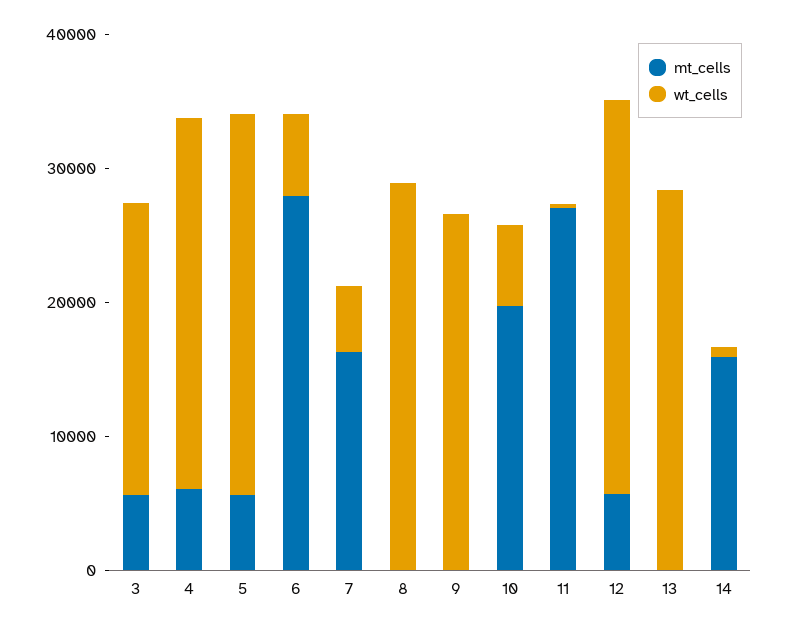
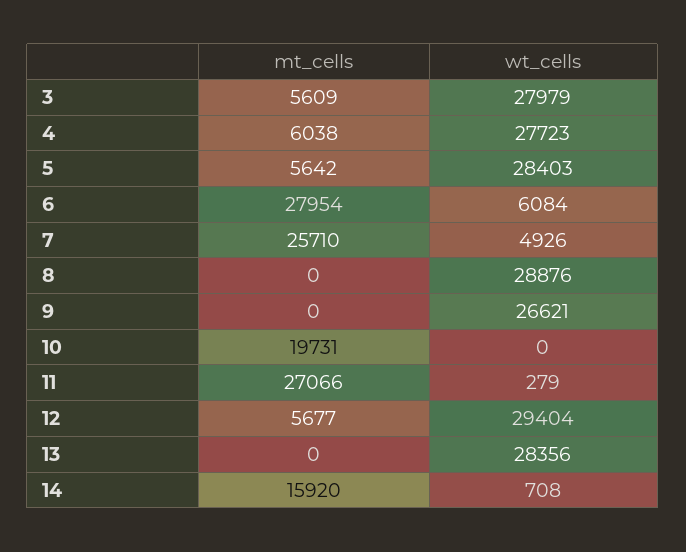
wt_cells, 3: 22000 -> 27979
mt_cells, 7: 16000 -> 25710
wt_cells, 10: 6000 -> 0

